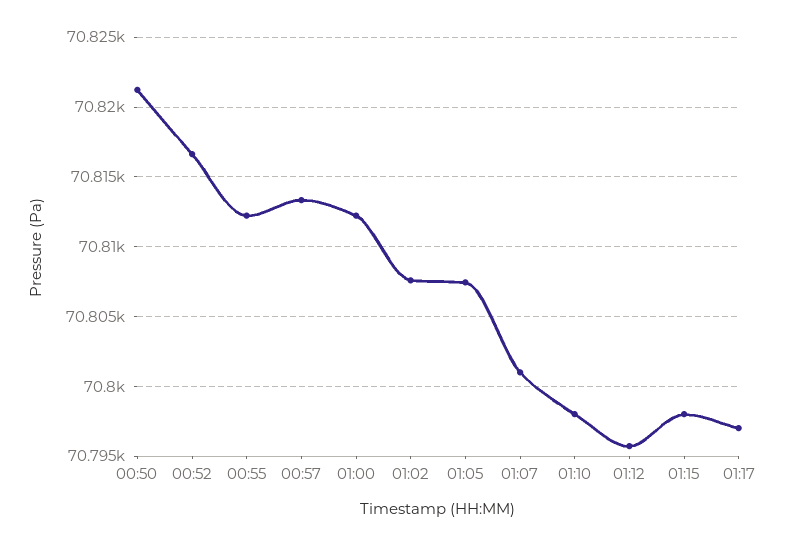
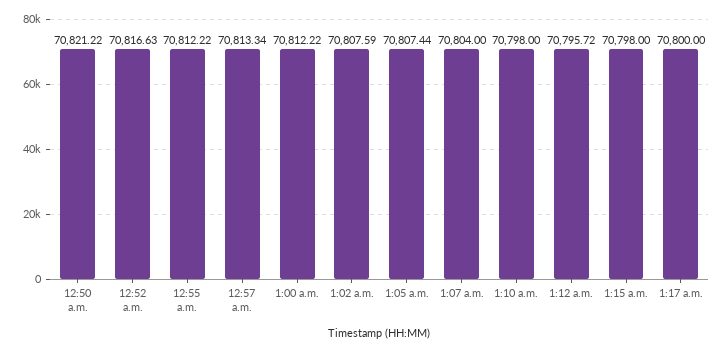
01:07: 70801 -> 70804
01:17: 70797 -> 70800

